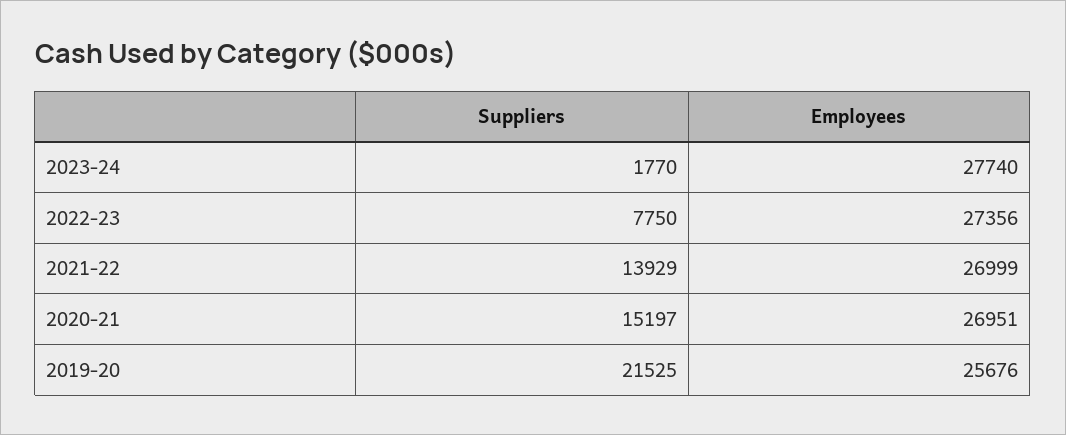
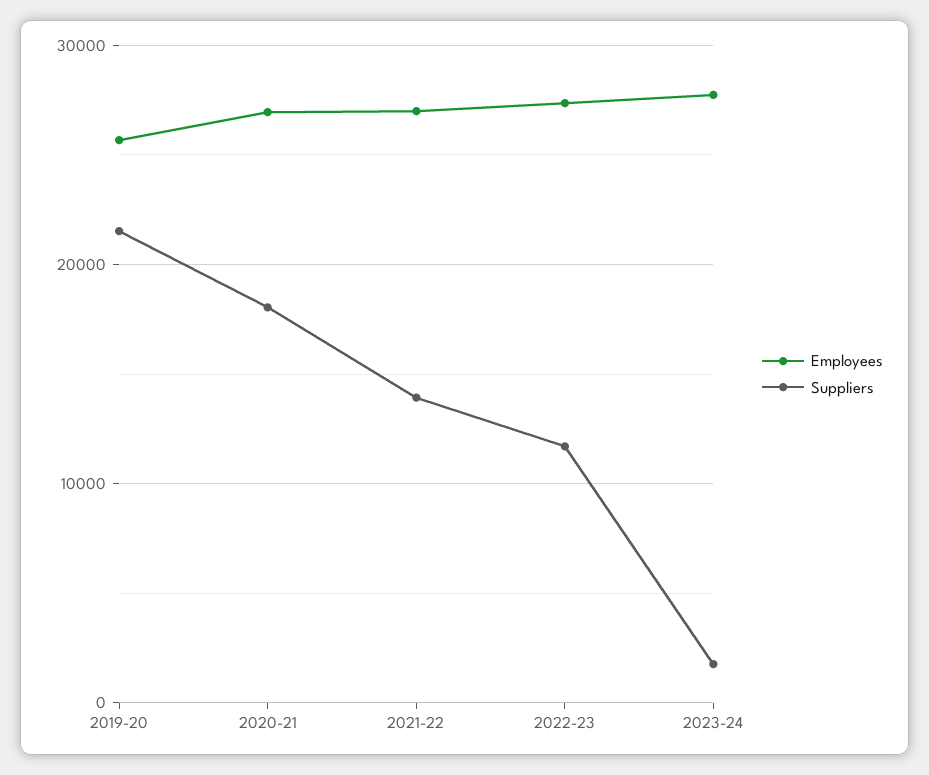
Suppliers, 2022-23: 7750 -> 12000
Suppliers, 2020-21: 15197 -> 18000

